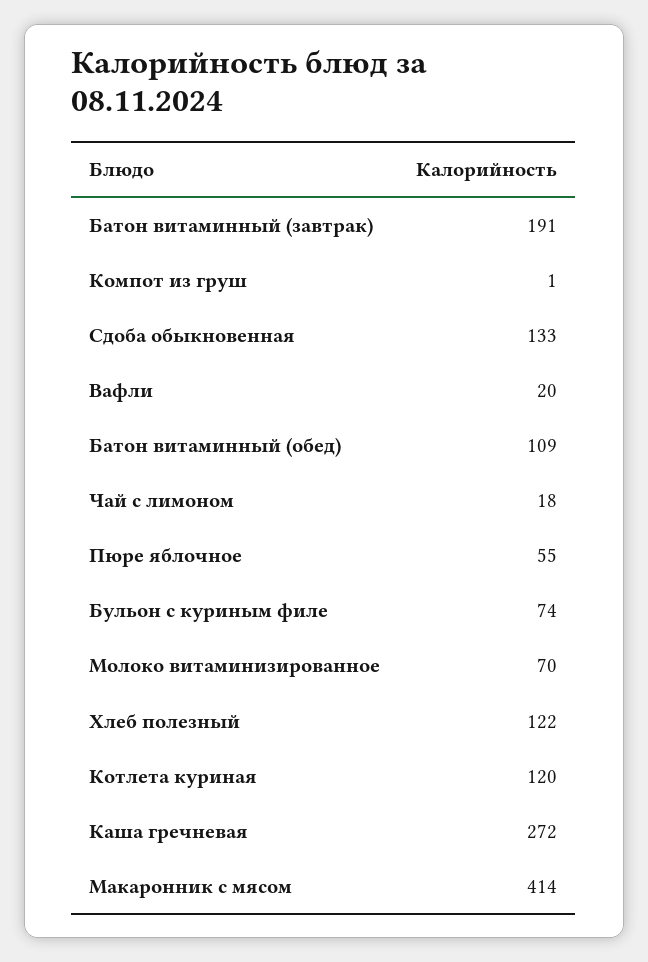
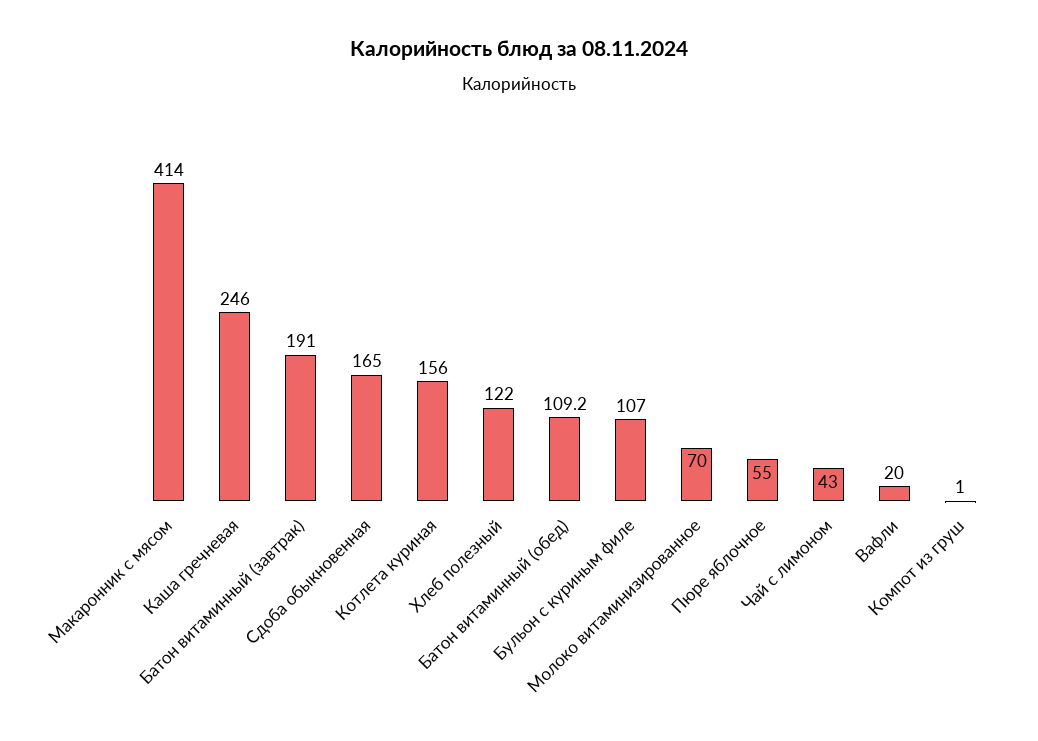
Сдоба обыкновенная: 133 -> 165
Чай с лимоном: 18 -> 43
Бульон с куриным филе: 74 -> 107
Котлета куриная: 120 -> 156
Каша гречневая: 272 -> 246

